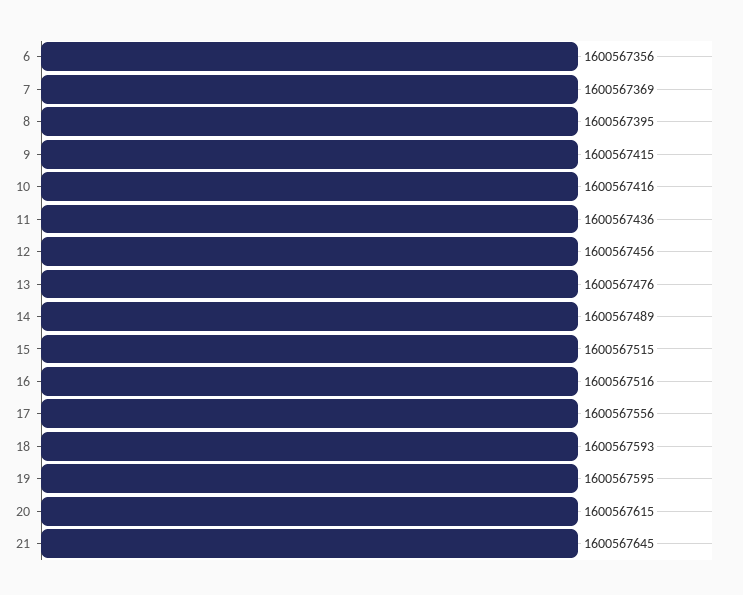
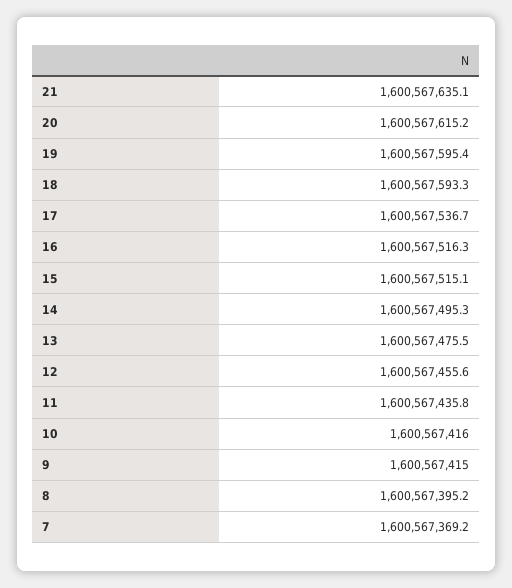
6: 1600567356 -> none
14: 1600567489 -> 1600567495.3
17: 1600567556 -> 1600567536.7
21: 1600567645 -> 1600567635.1

